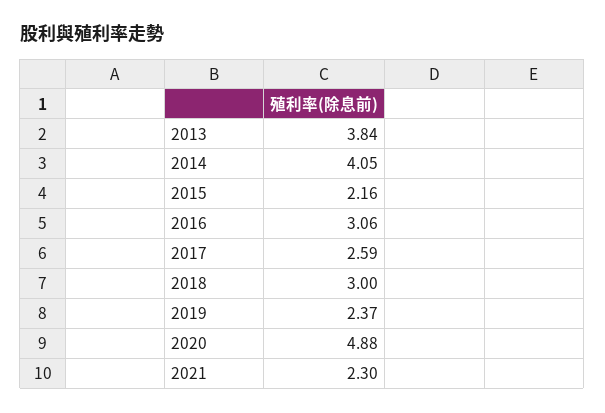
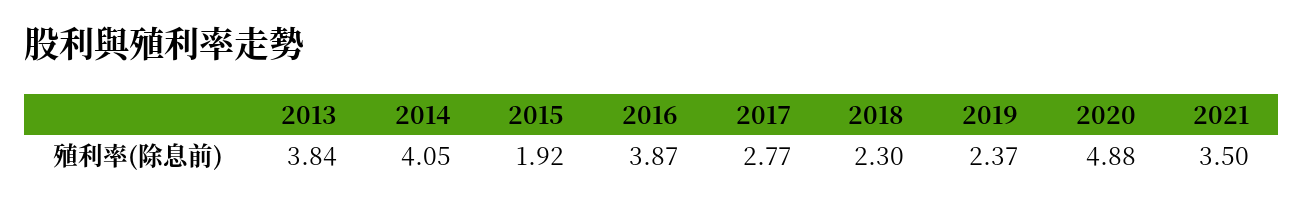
2015: 2.16 -> 1.92
2016: 3.06 -> 3.87
2017: 2.59 -> 2.77
2018: 3 -> 2.3
2021: 2.3 -> 3.5

